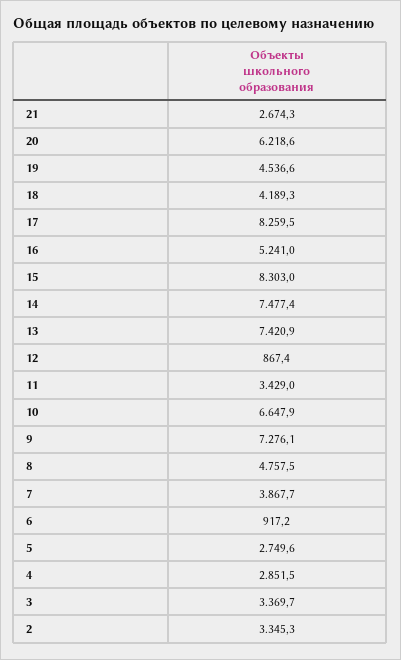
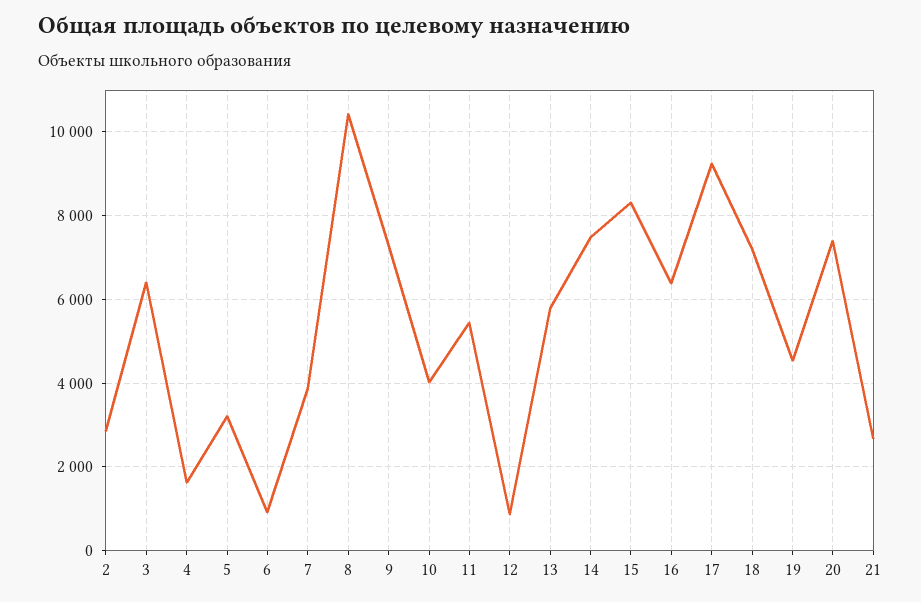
20: 6218.6 -> 7400
18: 4189.3 -> 7200
17: 8259.5 -> 9200
16: 5241 -> 6400
13: 7420.9 -> 5800
11: 3429 -> 5400
10: 6647.9 -> 4000
8: 4757.5 -> 10400
5: 2749.6 -> 3200
4: 2851.5 -> 1600
3: 3369.7 -> 6400
2: 3345.3 -> 2800

